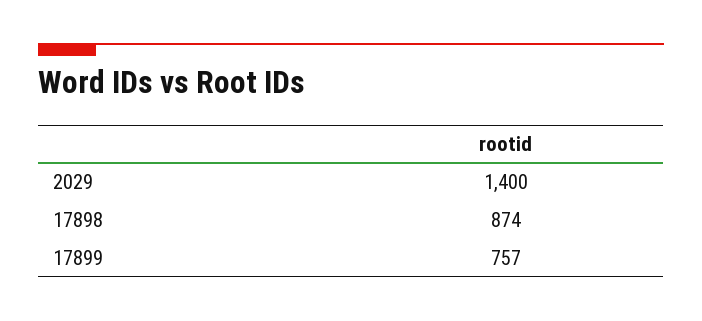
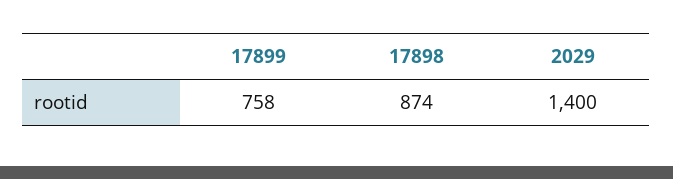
17899: 757 -> 758

